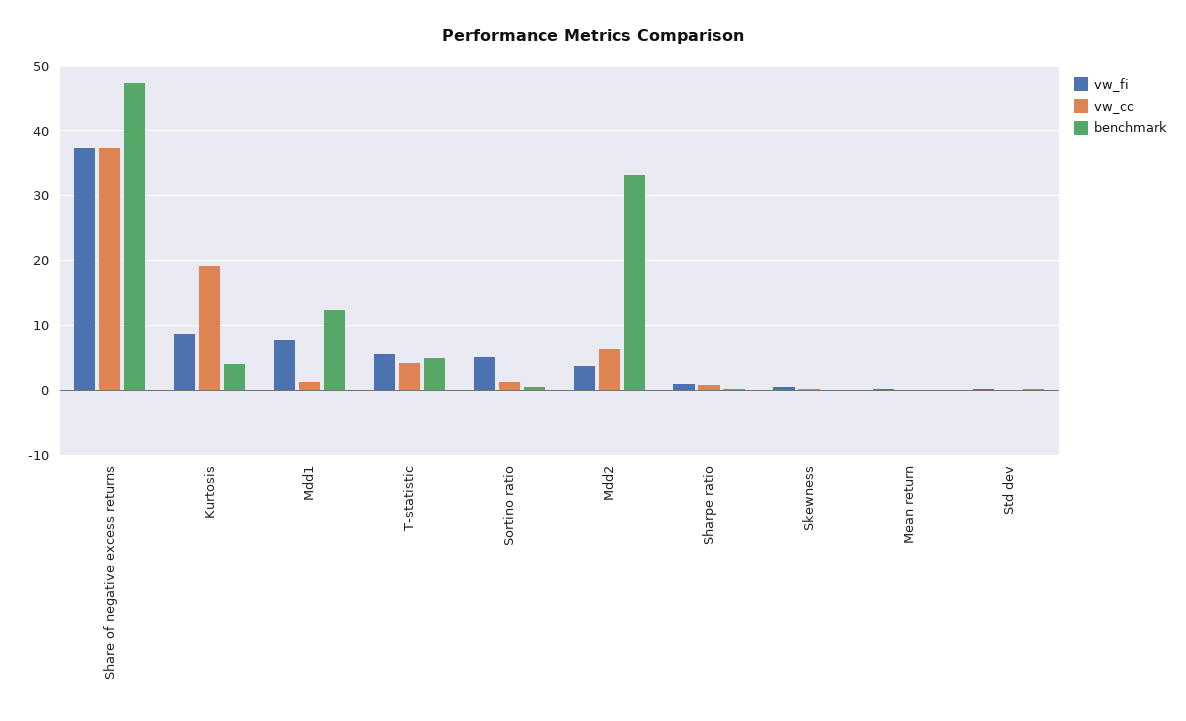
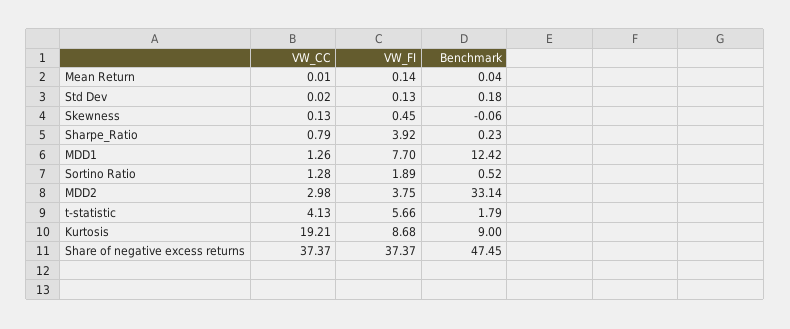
benchmark, Kurtosis: 4 -> 9
benchmark, T-statistic: 5 -> 1.79
vw_fi, Sortino ratio: 5 -> 1.89
vw_cc, Mdd2: 6 -> 2.98
vw_fi, Sharpe ratio: 1 -> 3.92

